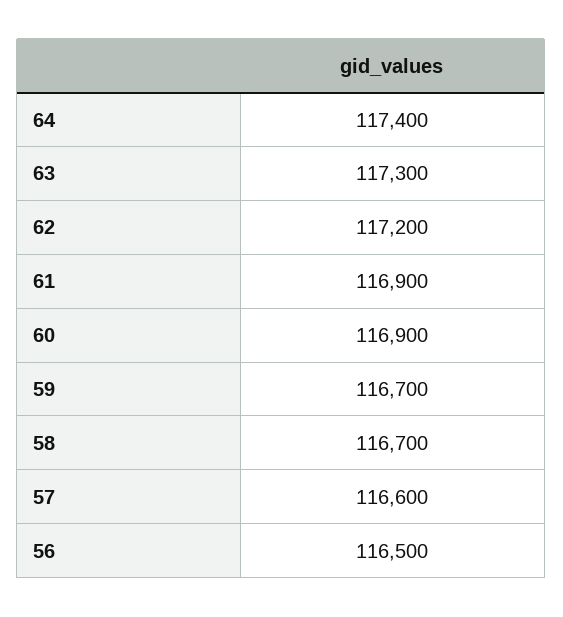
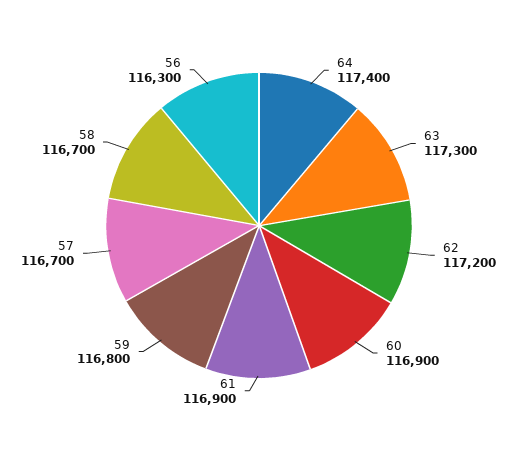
59: 116700 -> 116800
57: 116600 -> 116700
56: 116500 -> 116300

